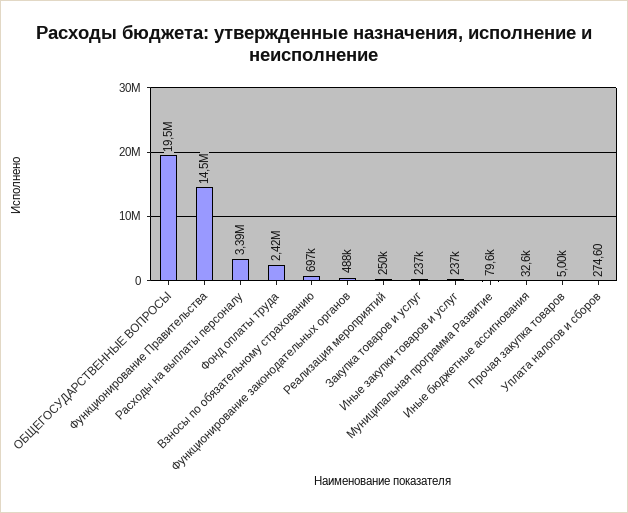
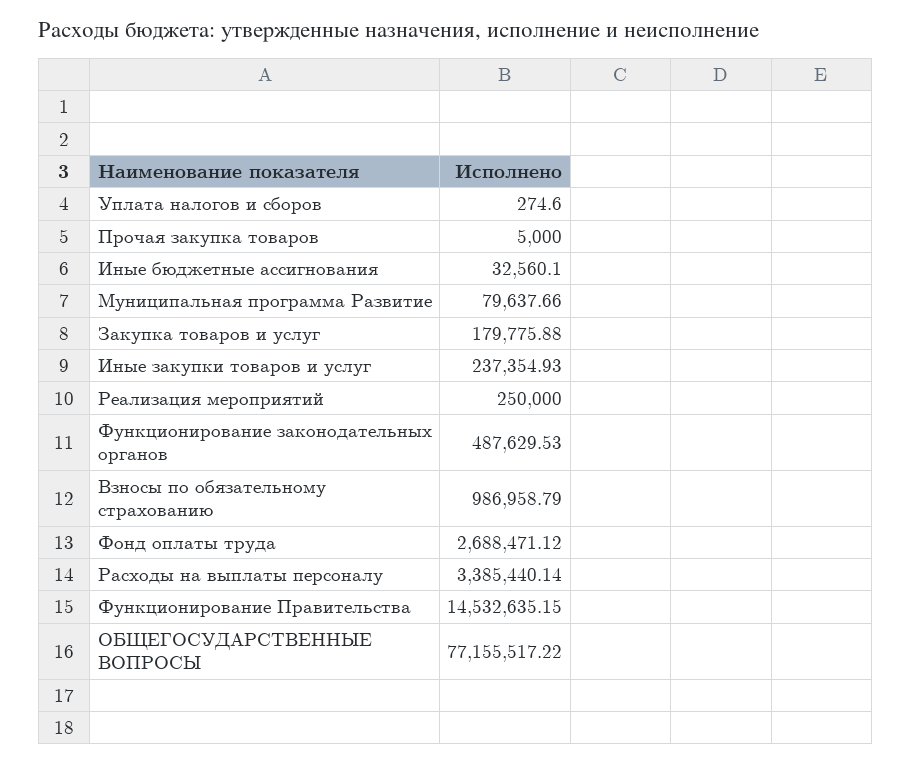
ОБЩЕГОСУДАРСТВЕННЫЕ ВОПРОСЫ: 19500000 -> 77155517.22
Фонд оплаты труда: 2420000 -> 2688471.12
Взносы по обязательному страхованию: 697000 -> 986958.79
Закупка товаров и услуг: 237000 -> 179775.88

